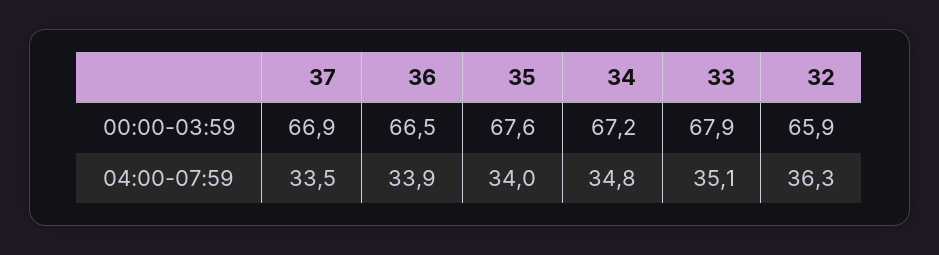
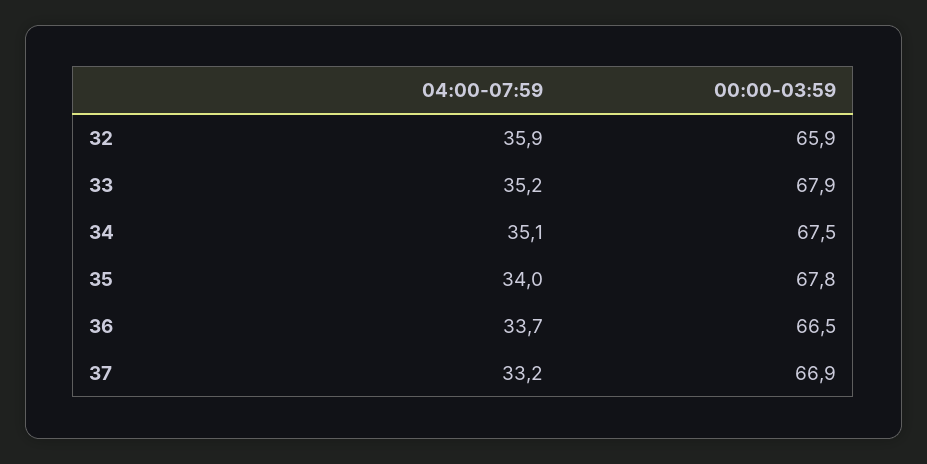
35, 00:00-03:59: 67.6 -> 67.8
34, 00:00-03:59: 67.2 -> 67.5
37, 04:00-07:59: 33.5 -> 33.2
36, 04:00-07:59: 33.9 -> 33.7
34, 04:00-07:59: 34.8 -> 35.1
33, 04:00-07:59: 35.1 -> 35.2
32, 04:00-07:59: 36.3 -> 35.9

